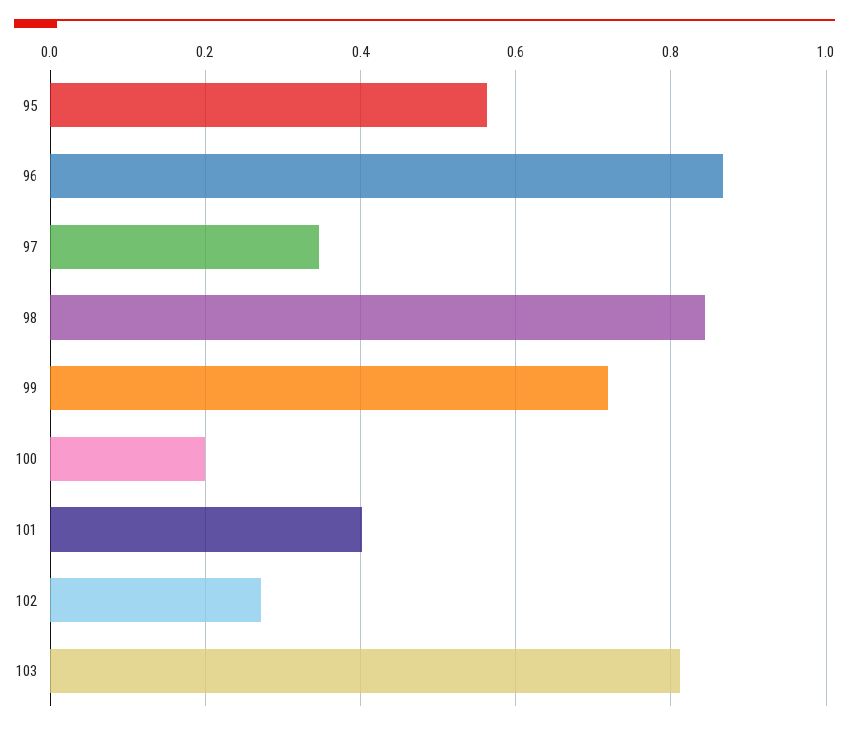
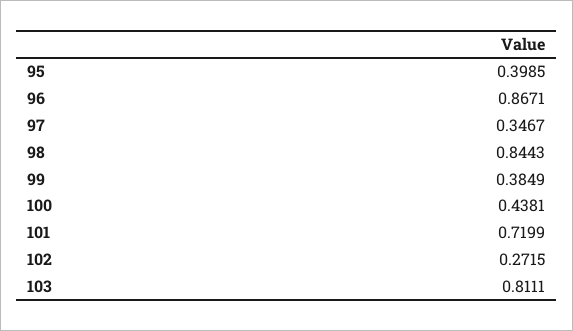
95: 0.56 -> 0.3985
99: 0.72 -> 0.3849
100: 0.2 -> 0.4381
101: 0.4 -> 0.7199

